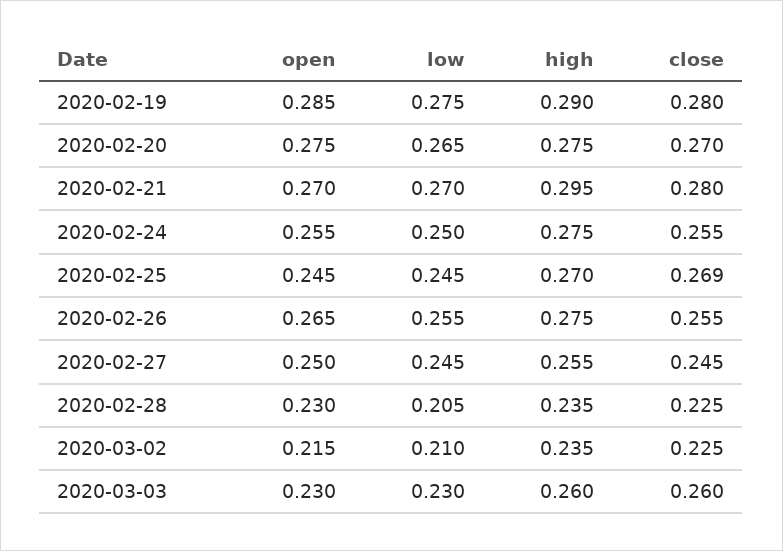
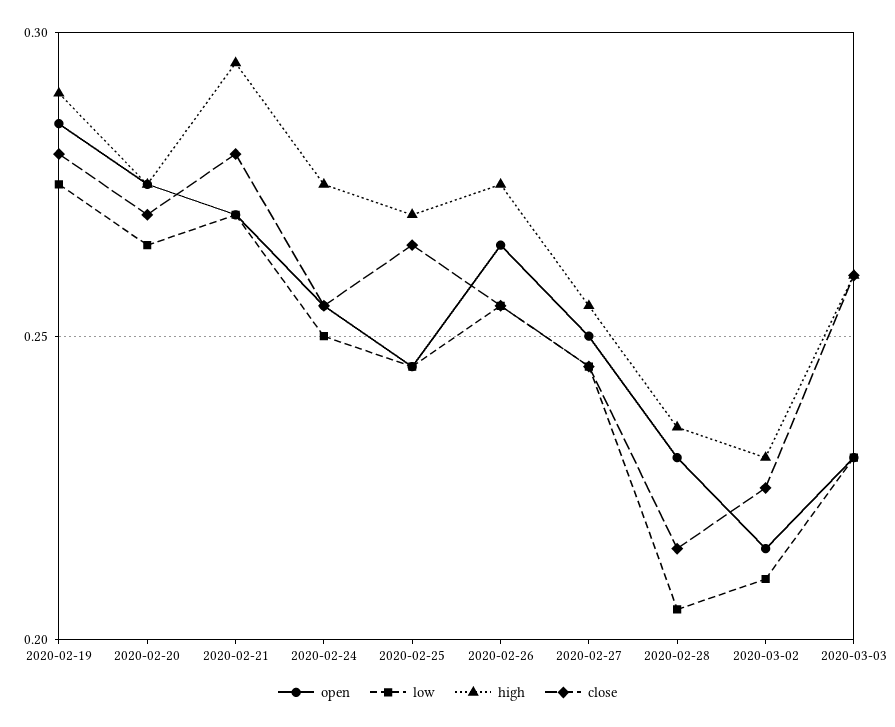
close, 2020-02-25: 0.269 -> 0.265
close, 2020-02-28: 0.225 -> 0.215
high, 2020-03-02: 0.235 -> 0.23

